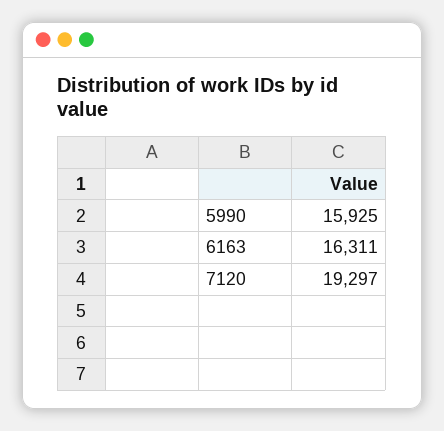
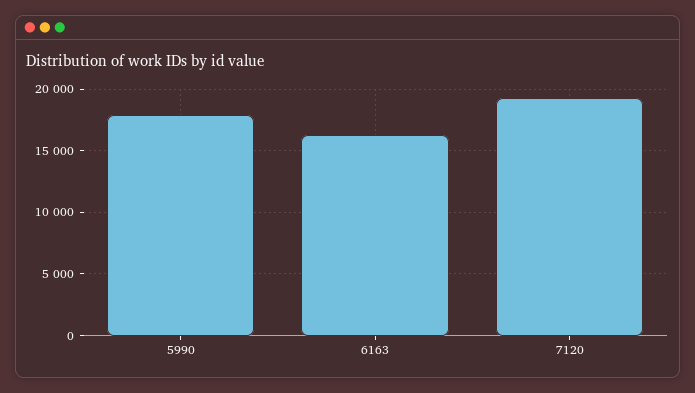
5990: 15925 -> 18000

